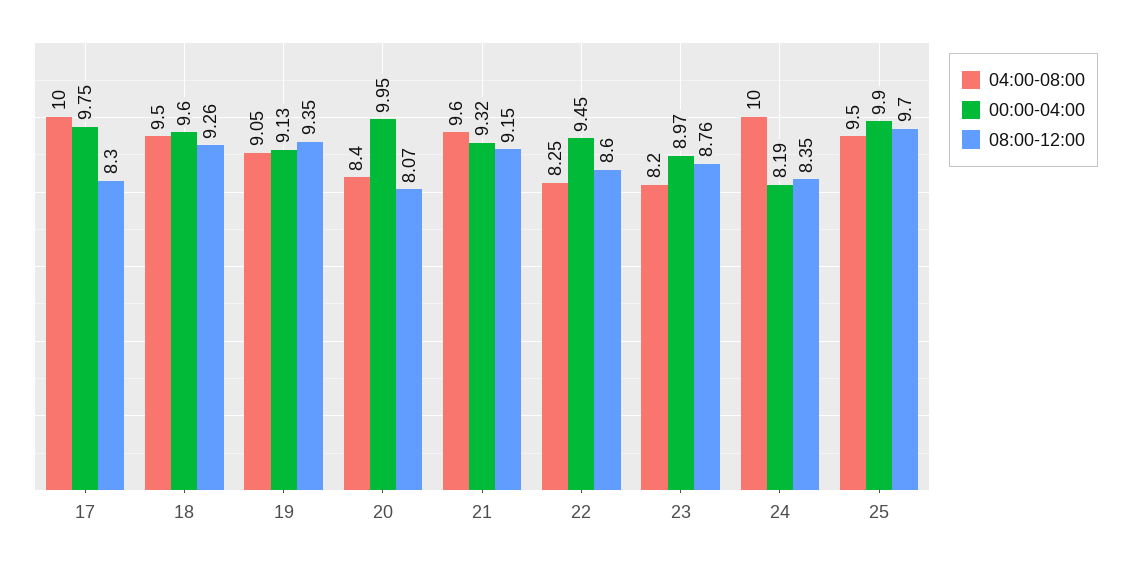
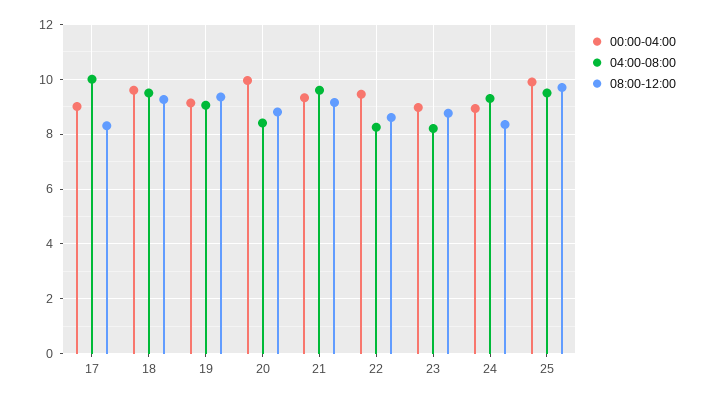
00:00-04:00, 17: 9.75 -> 9
08:00-12:00, 20: 8.07 -> 8.75
04:00-08:00, 24: 10 -> 9.25
00:00-04:00, 24: 8.19 -> 9

